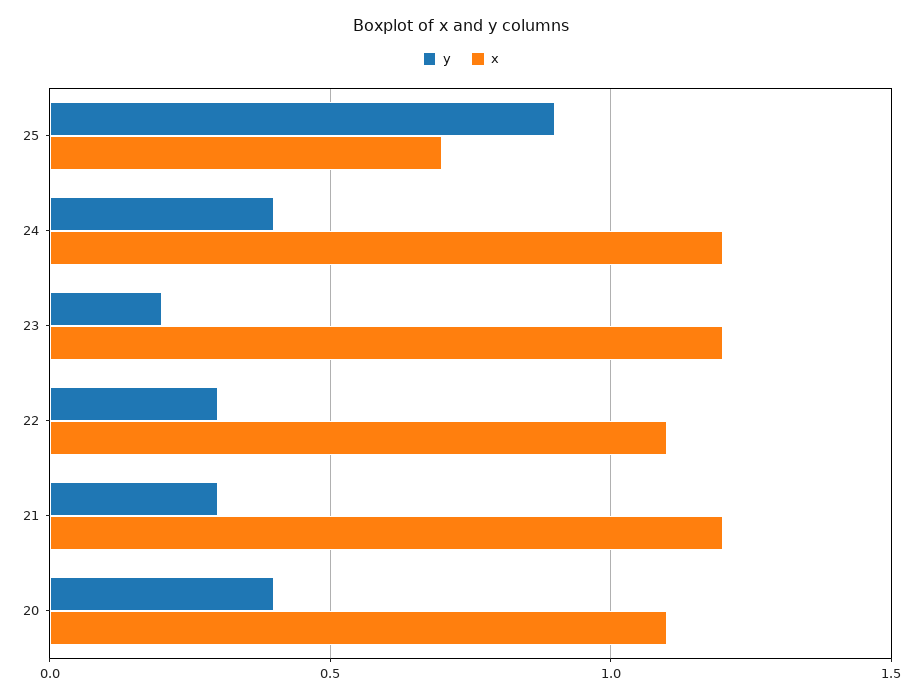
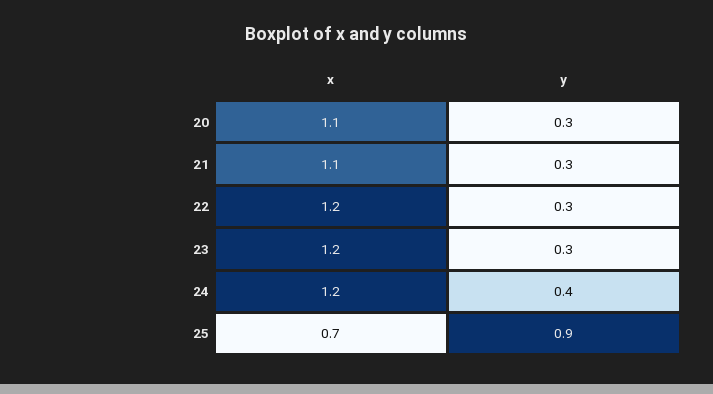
y, 23: 0.2 -> 0.3
x, 22: 1.1 -> 1.2
x, 21: 1.2 -> 1.1
y, 20: 0.4 -> 0.3

